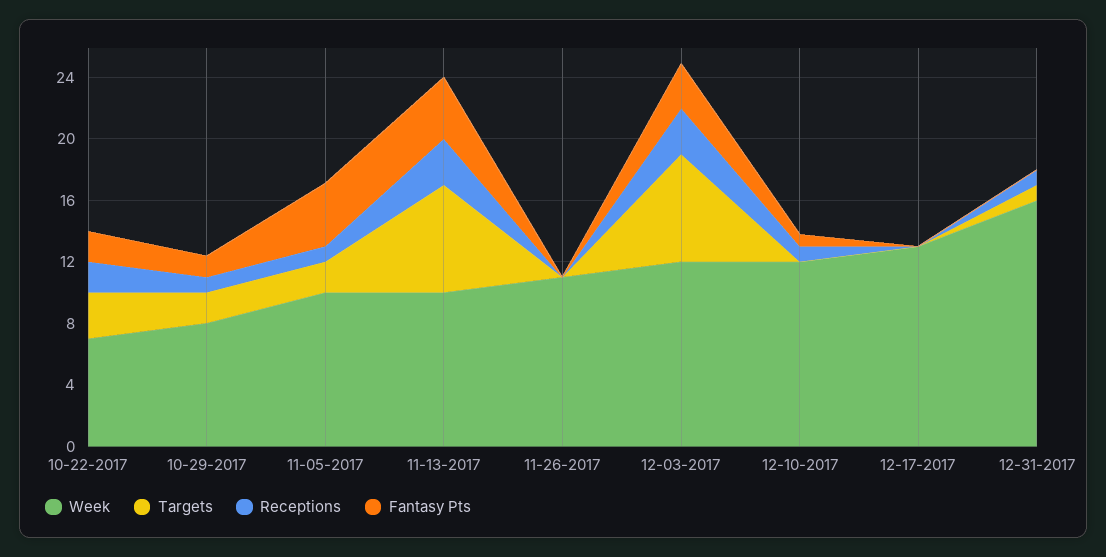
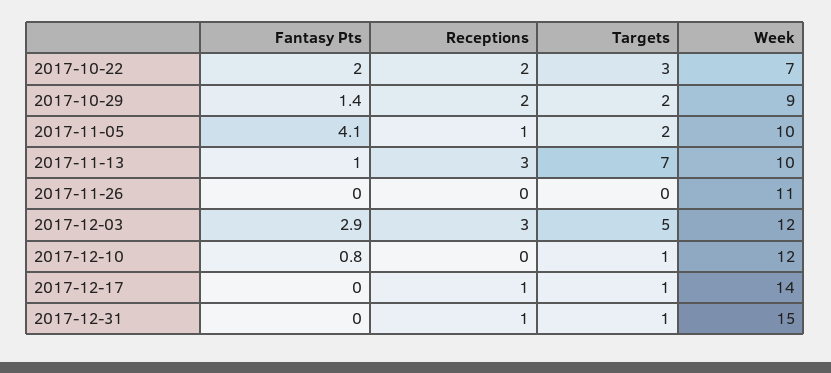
Week, 10-29-2017: 8 -> 9
Receptions, 10-29-2017: 1 -> 2
Fantasy Pts, 11-13-2017: 4 -> 1
Targets, 12-03-2017: 7 -> 5
Targets, 12-10-2017: 0 -> 1
Receptions, 12-10-2017: 1 -> 0
Week, 12-17-2017: 13 -> 14
Targets, 12-17-2017: 0 -> 1
Receptions, 12-17-2017: 0 -> 1
Week, 12-31-2017: 16 -> 15

